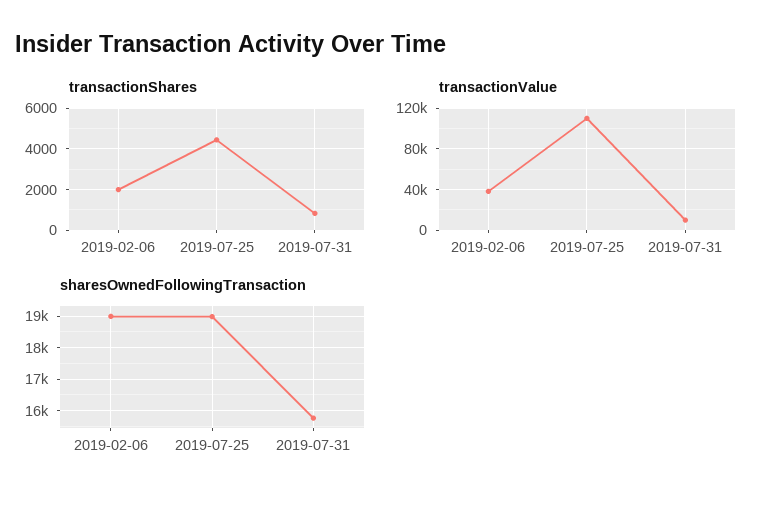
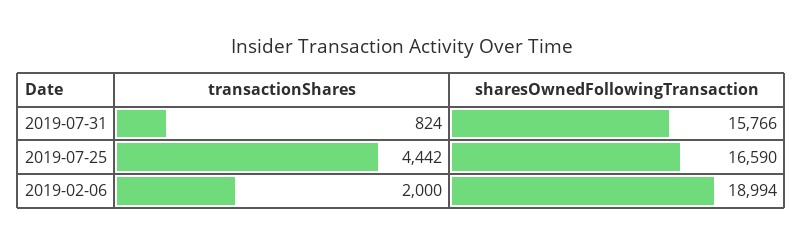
transactionValue, 2019-02-06: 40000 -> none
transactionValue, 2019-07-25: 110000 -> none
transactionValue, 2019-07-31: 10000 -> none
sharesOwnedFollowingTransaction, 2019-07-25: 19000 -> 16590

